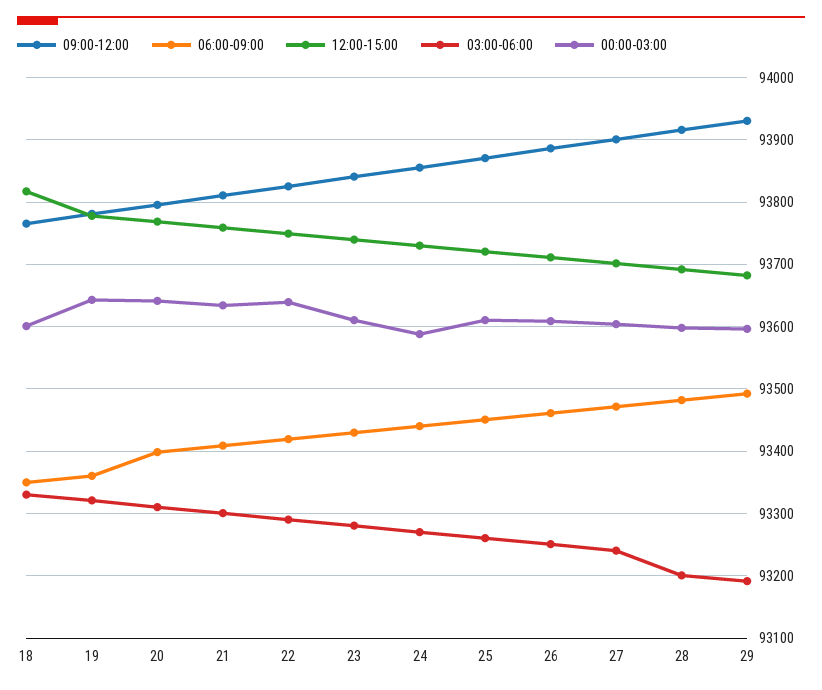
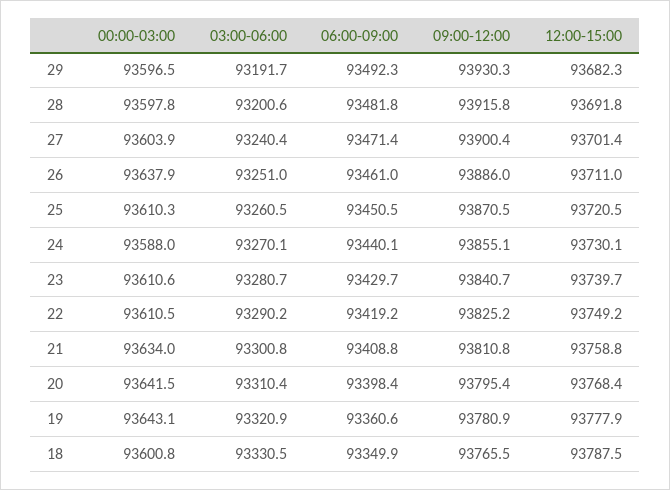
12:00-15:00, 18: 93820 -> 93787.5
00:00-03:00, 22: 93640 -> 93610.5
00:00-03:00, 26: 93610 -> 93637.9

